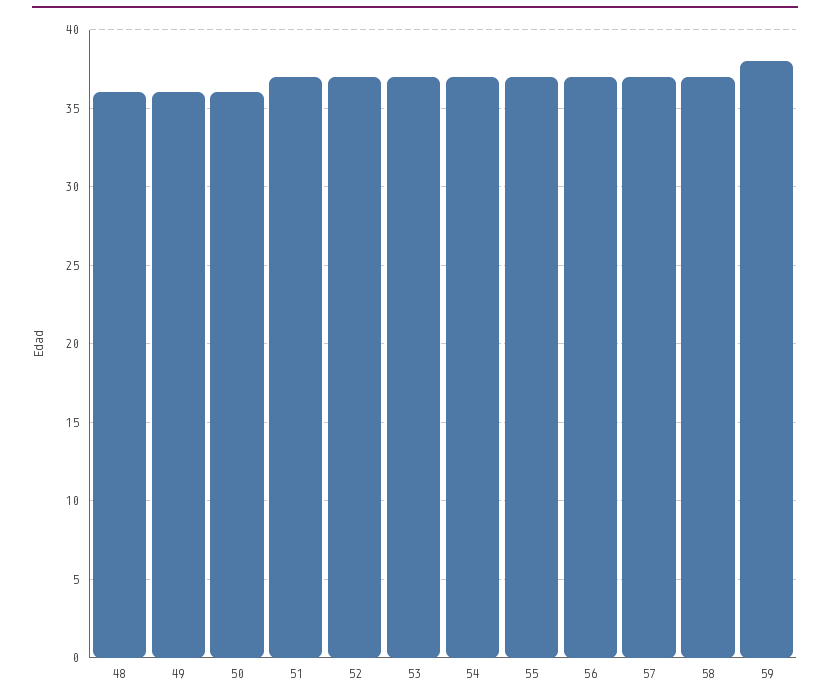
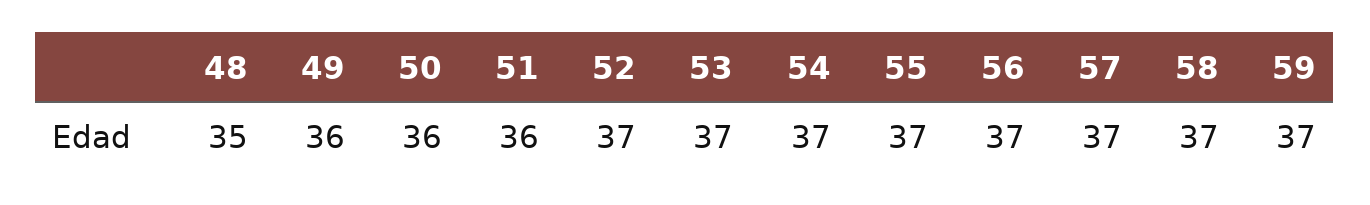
48: 36 -> 35
51: 37 -> 36
59: 38 -> 37

